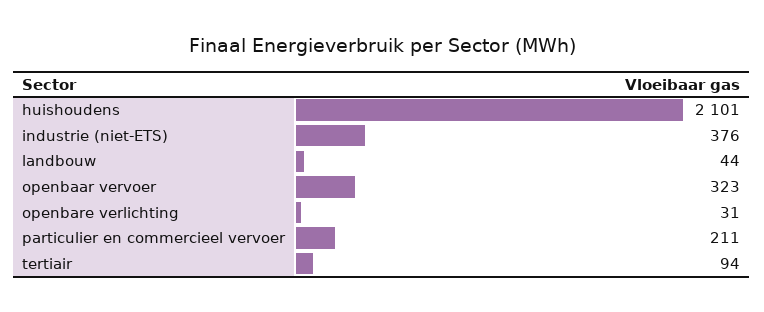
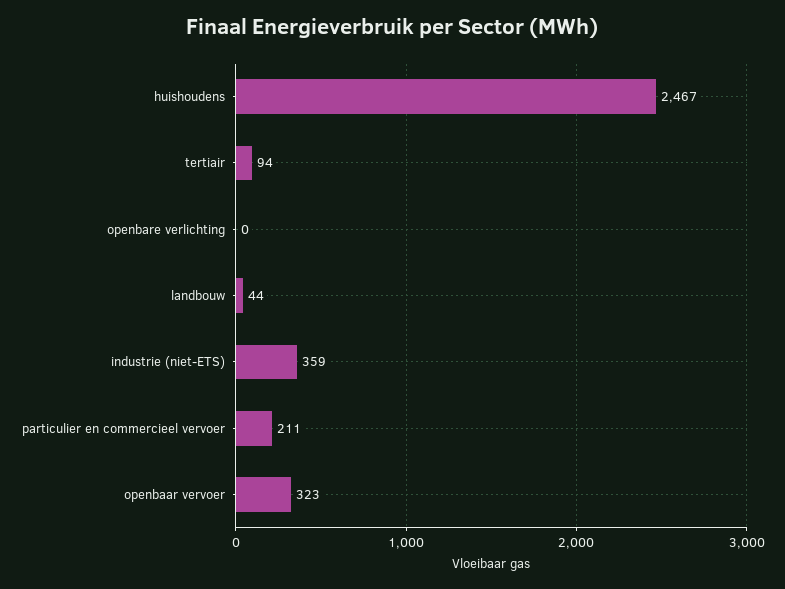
huishoudens: 2101 -> 2467
industrie (niet-ETS): 376 -> 359
openbare verlichting: 31 -> 0

